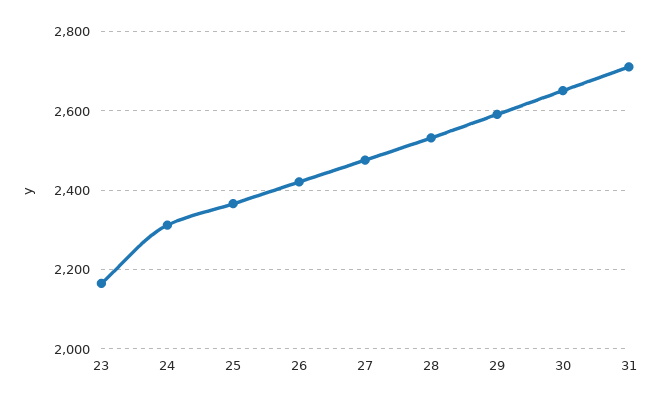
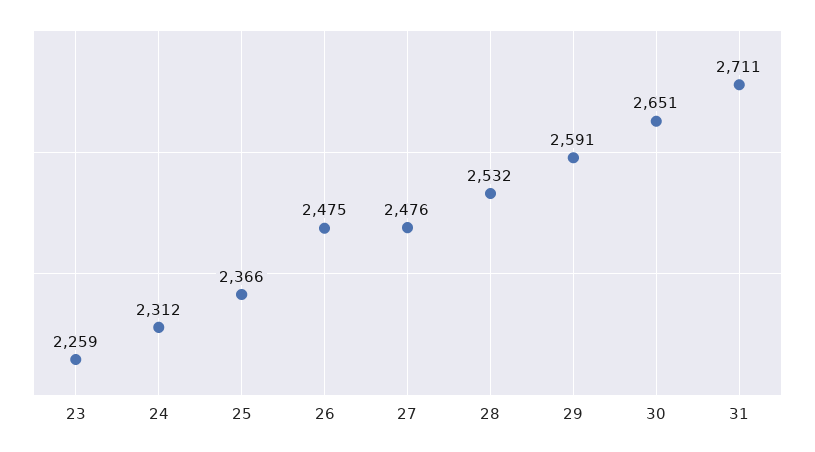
23: 2160 -> 2259
26: 2420 -> 2475

